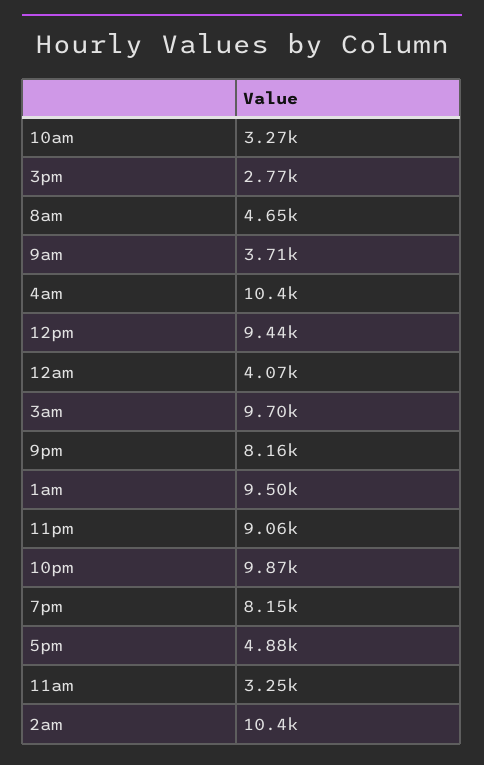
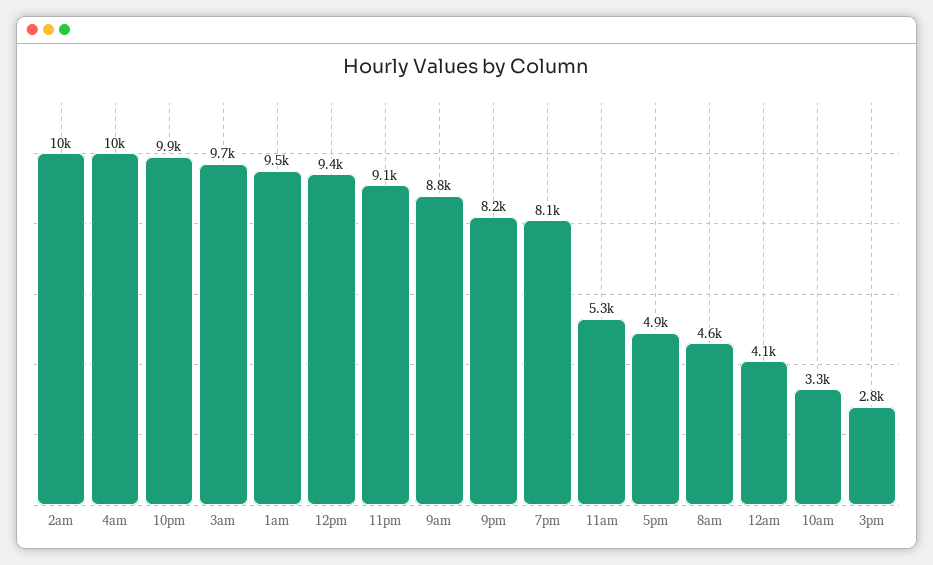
9am: 3710 -> 8800
11am: 3250 -> 5300

